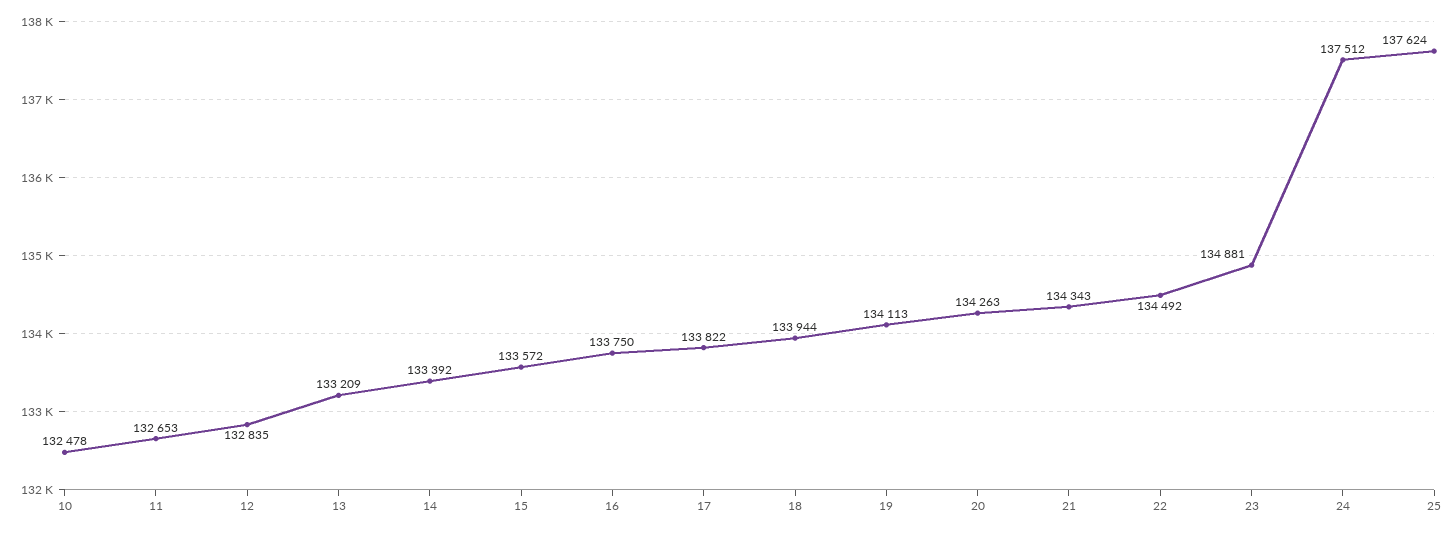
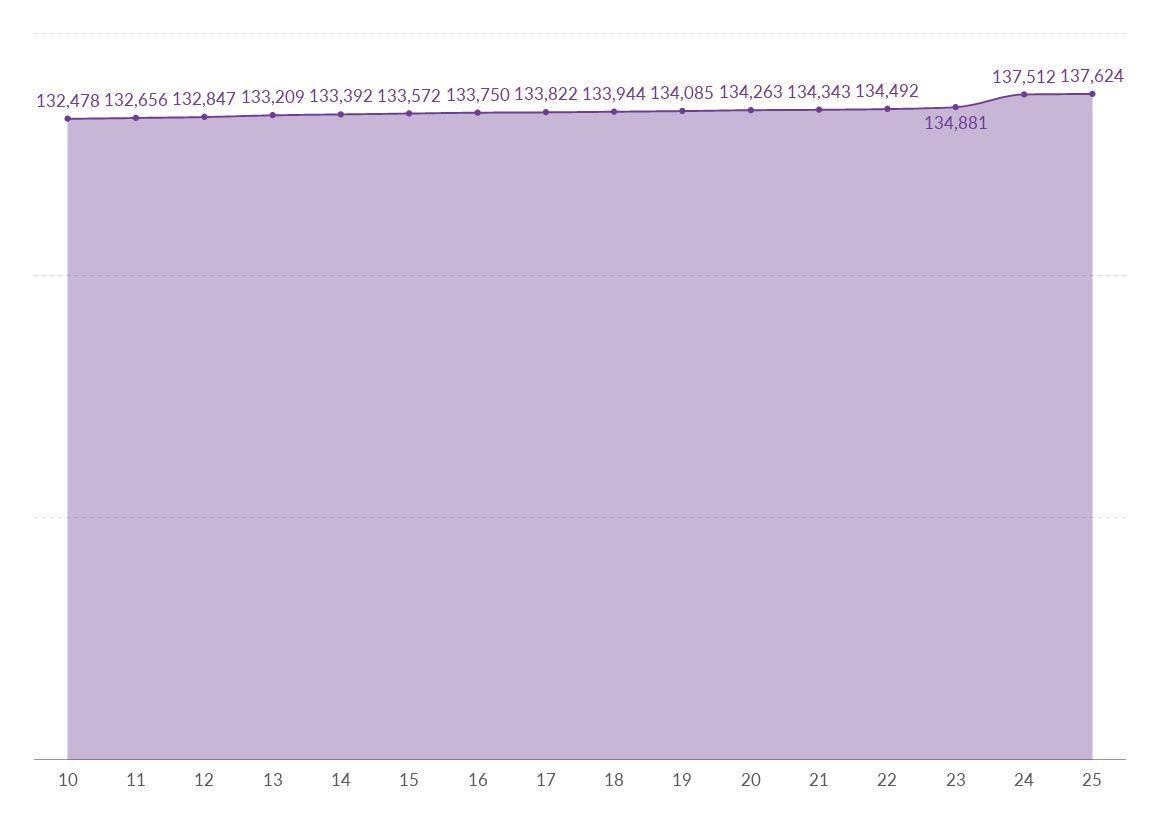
11: 132653 -> 132656
12: 132835 -> 132847
19: 134113 -> 134085

